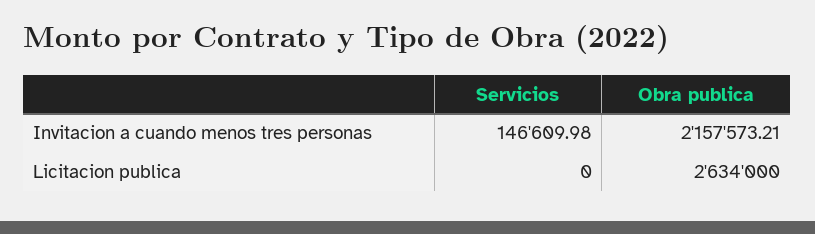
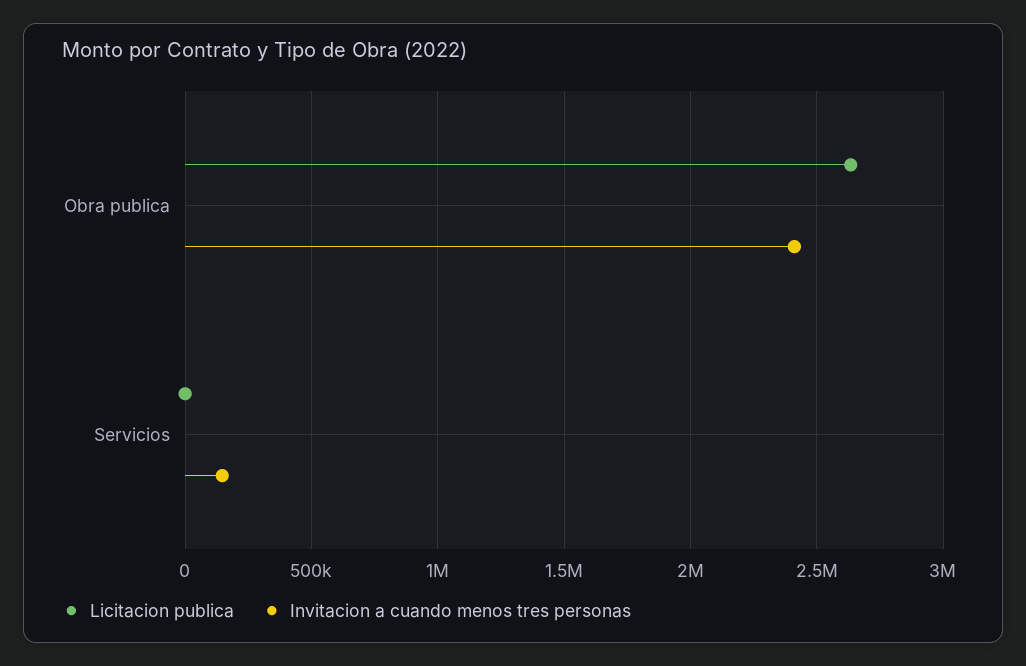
Invitacion a cuando menos tres personas, Obra publica: 2157573.21 -> 2400000

